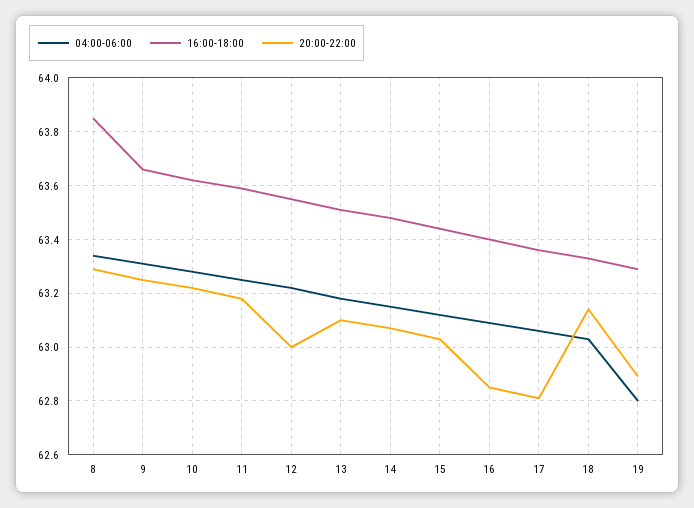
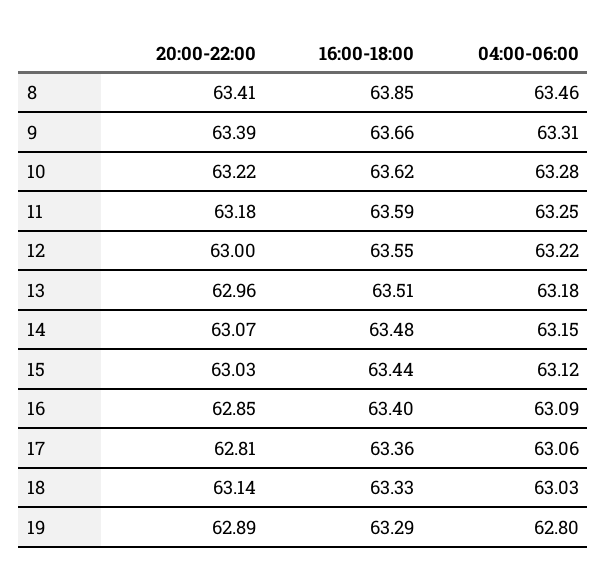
04:00-06:00, 8: 63.35 -> 63.46
20:00-22:00, 8: 63.3 -> 63.41
20:00-22:00, 9: 63.25 -> 63.39
20:00-22:00, 13: 63.1 -> 62.96

